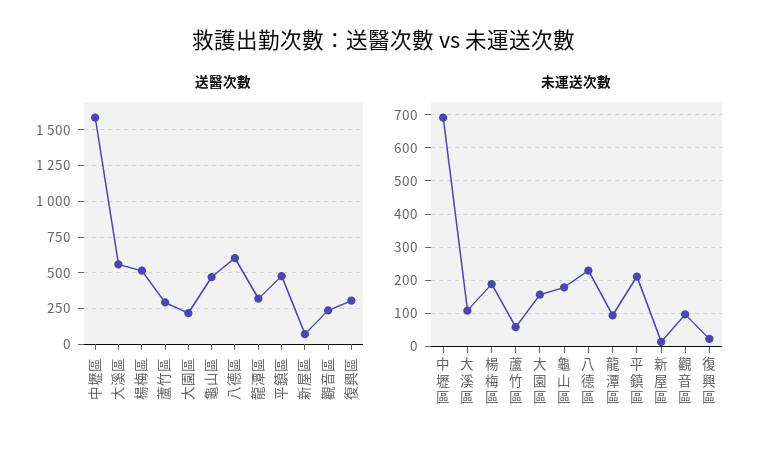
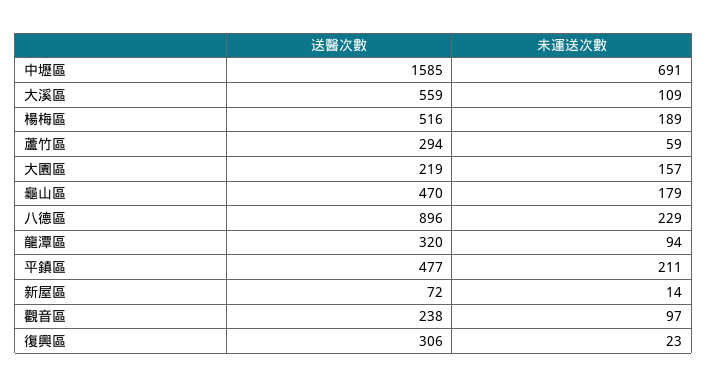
送醫次數, 八德區: 600 -> 896

